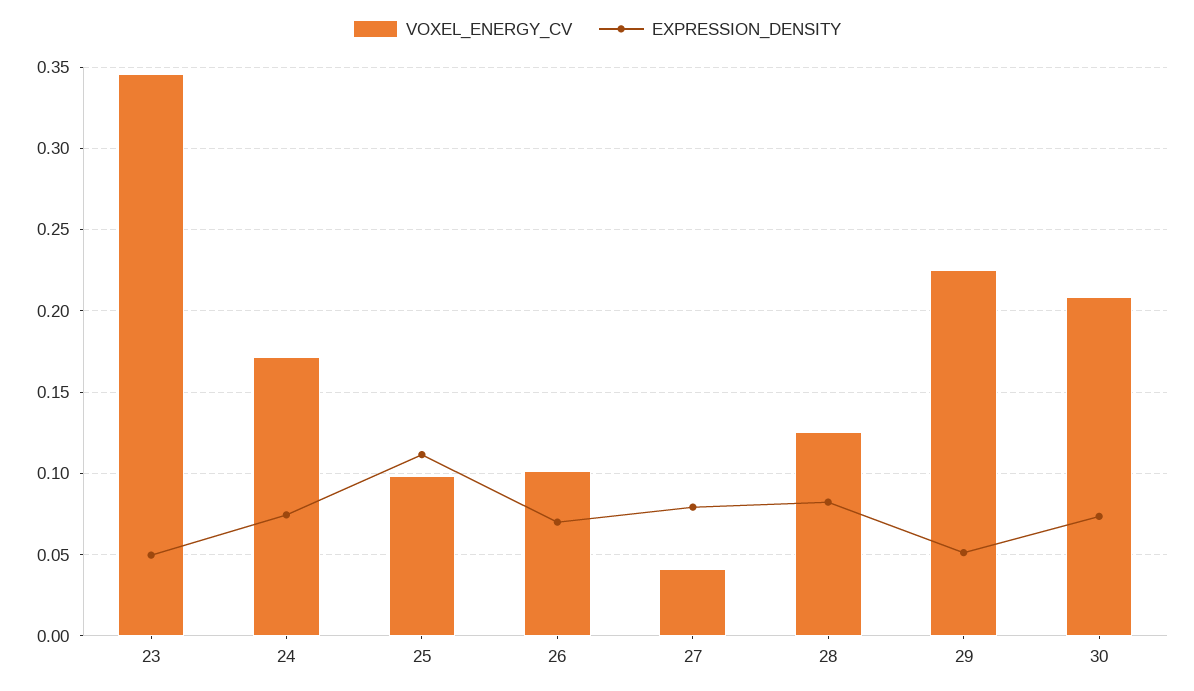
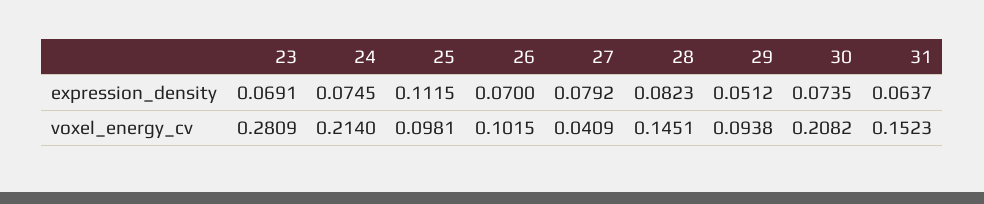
VOXEL_ENERGY_CV, 23: 0.345 -> 0.2809
EXPRESSION_DENSITY, 23: 0.05 -> 0.0691
VOXEL_ENERGY_CV, 24: 0.17 -> 0.214
VOXEL_ENERGY_CV, 28: 0.125 -> 0.1451
VOXEL_ENERGY_CV, 29: 0.225 -> 0.0938
EXPRESSION_DENSITY, 31: none -> 0.0637
VOXEL_ENERGY_CV, 31: none -> 0.1523

